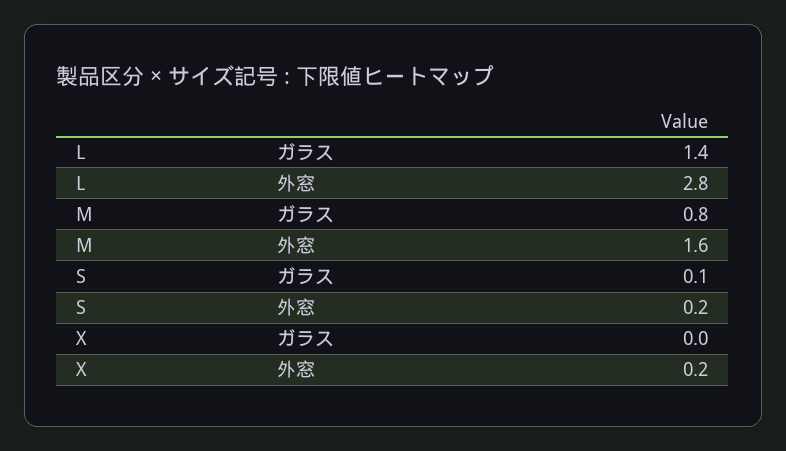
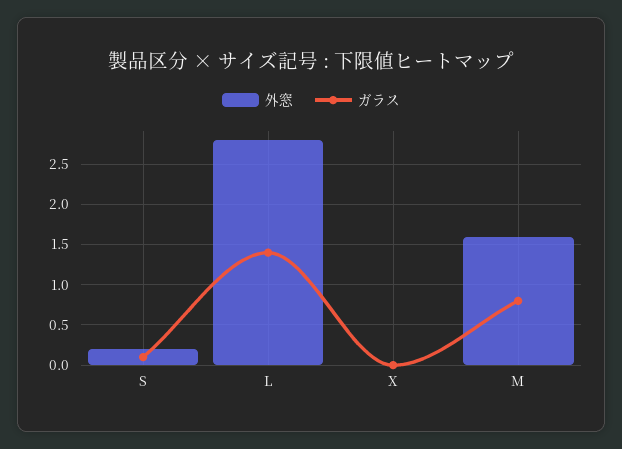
外窓, X: 0.2 -> 0

